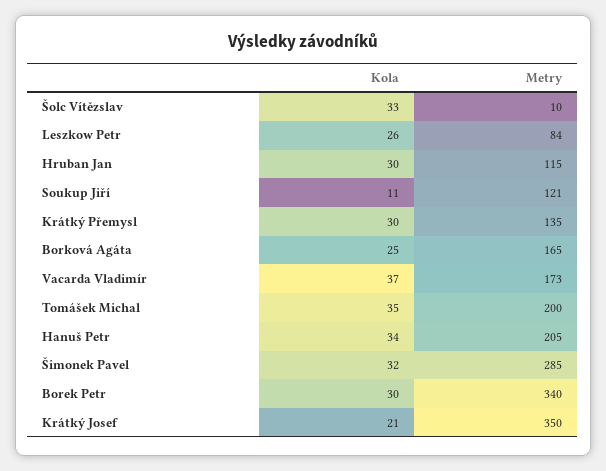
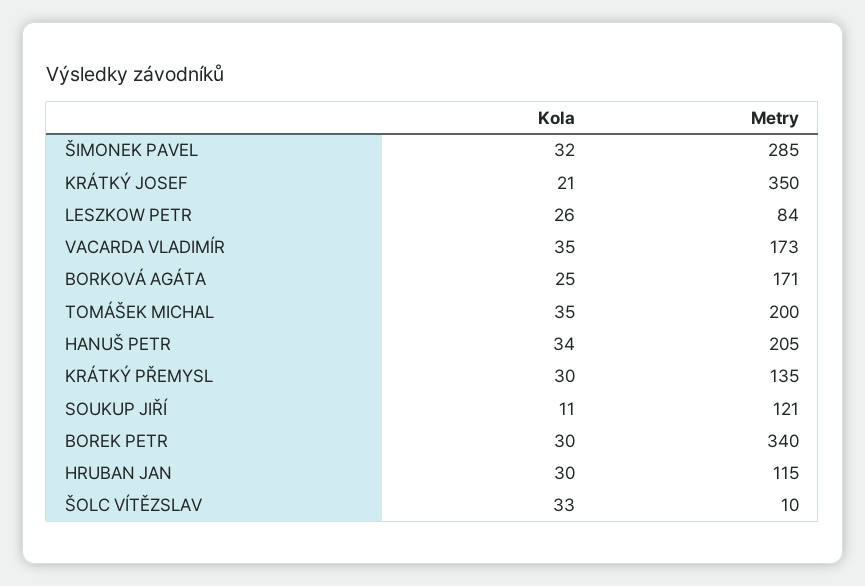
Metry, Borková Agáta: 165 -> 171
Kola, Vacarda Vladimír: 37 -> 35

